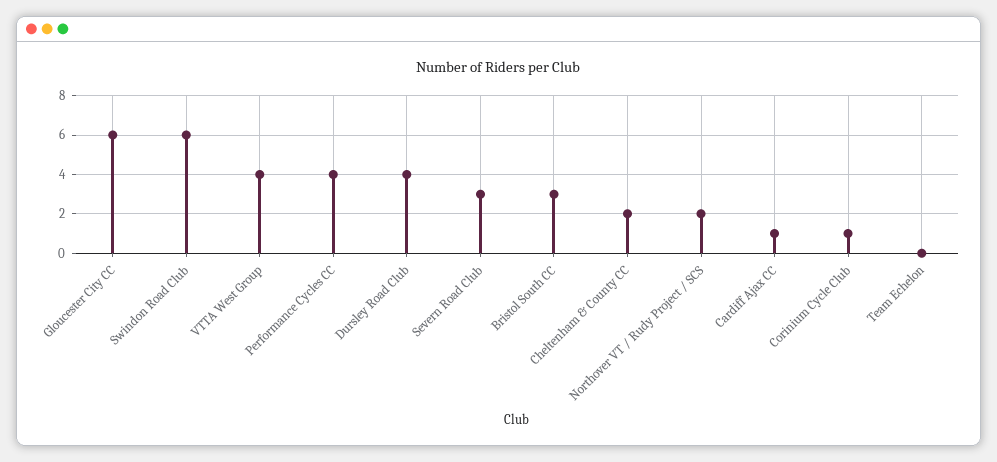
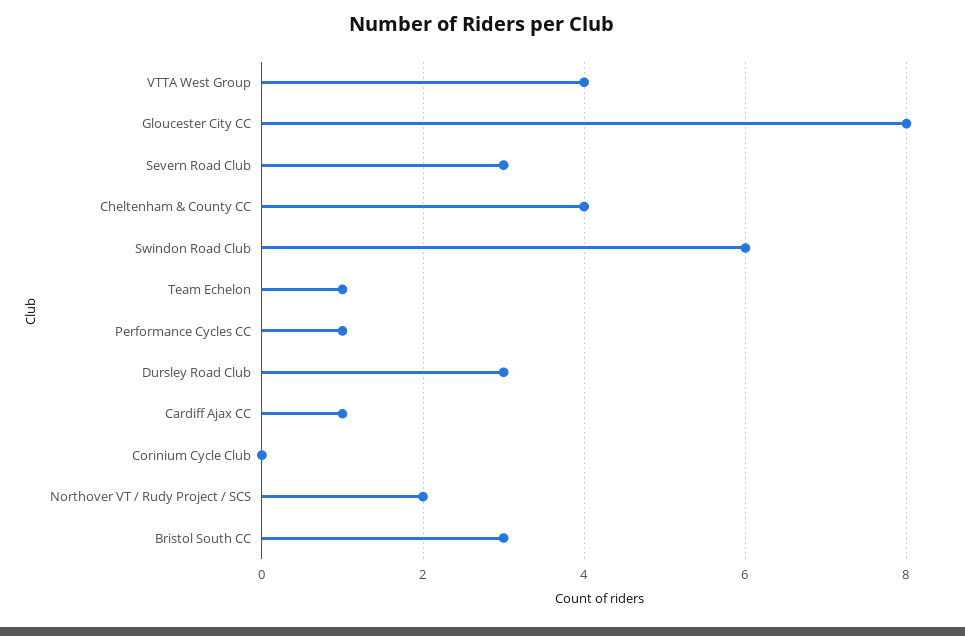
Gloucester City CC: 6 -> 8
Performance Cycles CC: 4 -> 1
Dursley Road Club: 4 -> 3
Cheltenham & County CC: 2 -> 4
Corinium Cycle Club: 1 -> 0
Team Echelon: 0 -> 1

